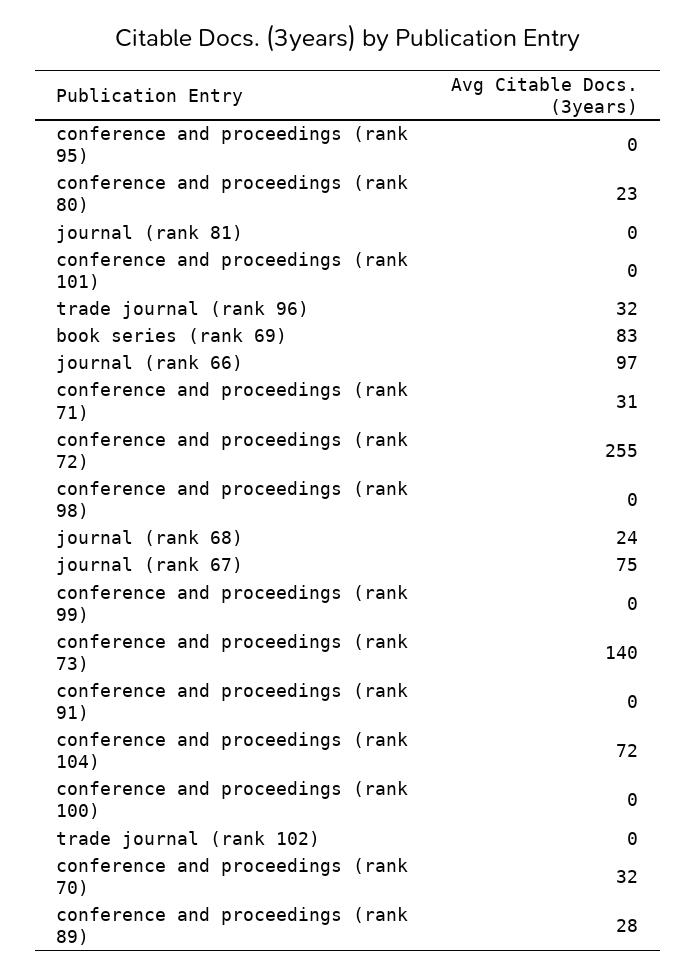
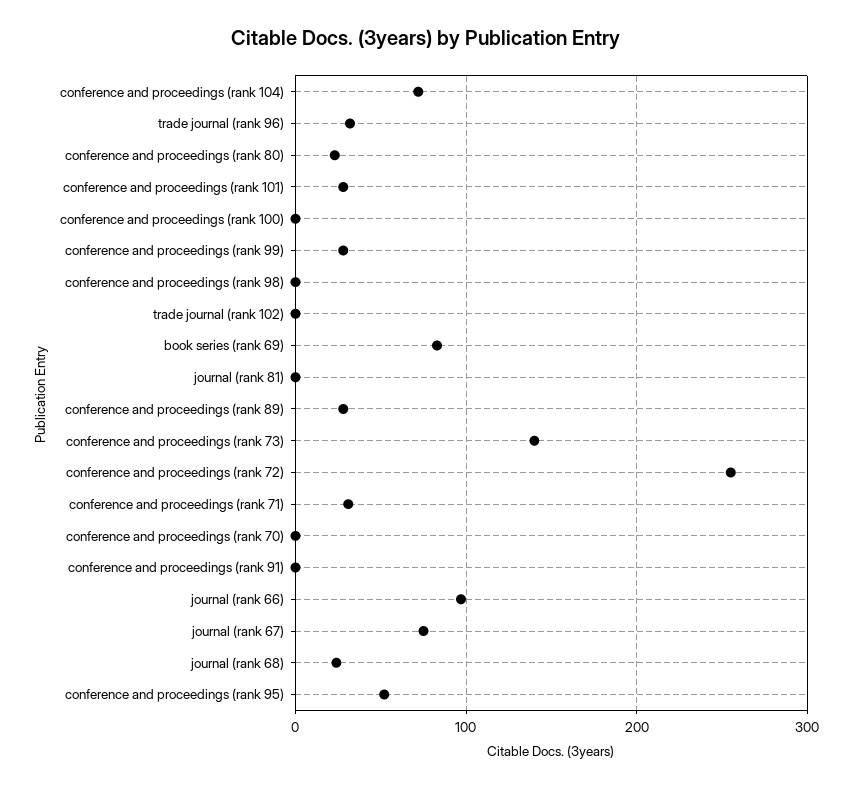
conference and proceedings (rank 95): 0 -> 50
conference and proceedings (rank 101): 0 -> 30
conference and proceedings (rank 99): 0 -> 30
conference and proceedings (rank 70): 32 -> 0

